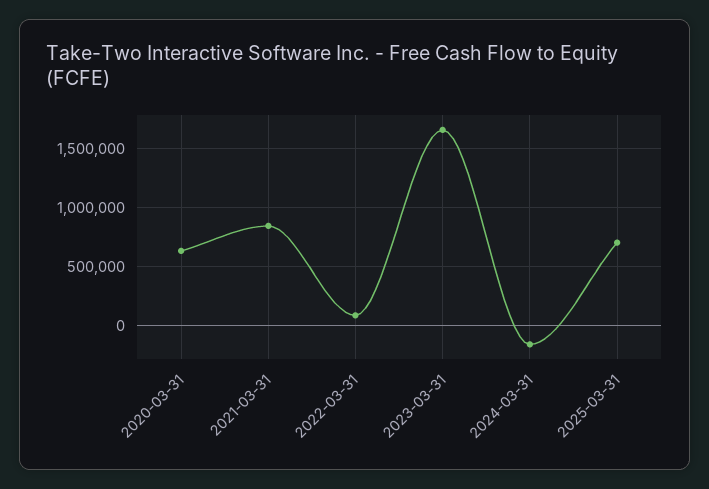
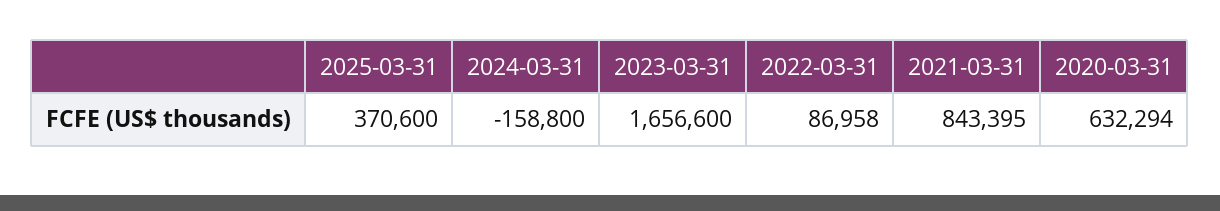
2025-03-31: 700000 -> 370600

